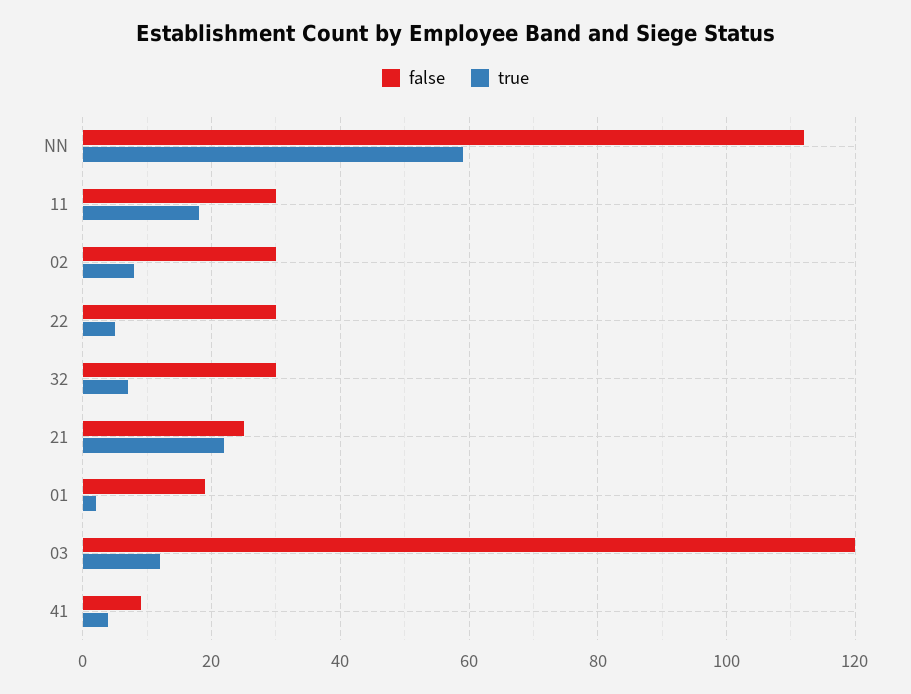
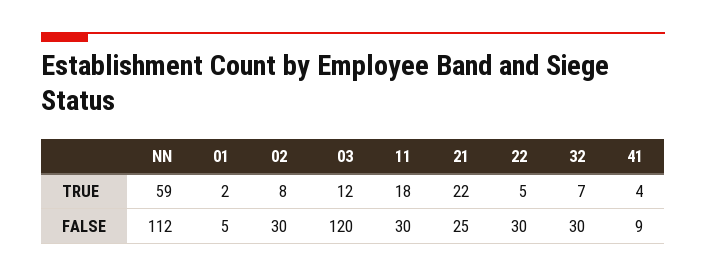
false, 01: 20 -> 5

